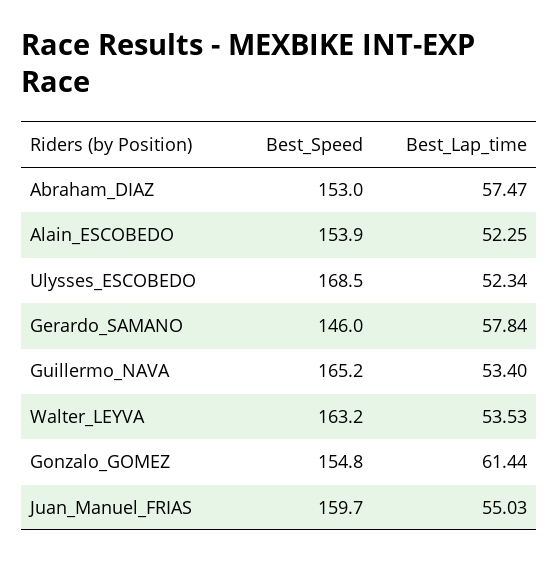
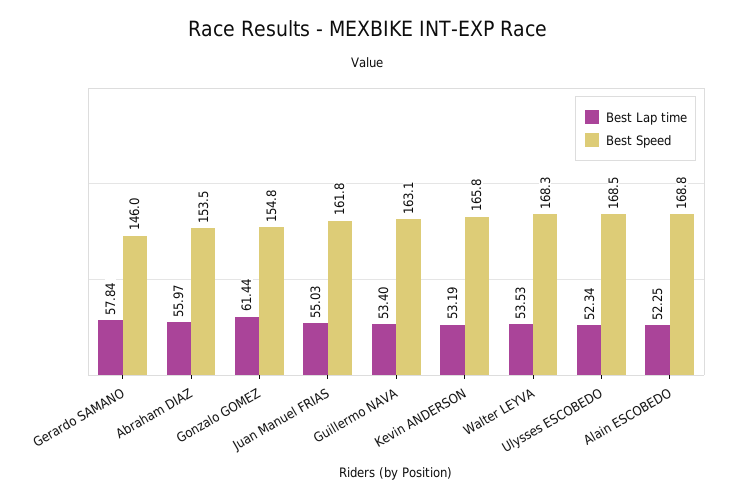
Best_Speed, Abraham_DIAZ: 153 -> 153.5
Best_Lap_time, Abraham_DIAZ: 57.47 -> 55.97
Best_Speed, Alain_ESCOBEDO: 153.9 -> 168.8
Best_Speed, Guillermo_NAVA: 165.2 -> 163.1
Best_Speed, Walter_LEYVA: 163.2 -> 168.3
Best_Speed, Juan_Manuel_FRIAS: 159.7 -> 161.8
Best_Lap_time, Kevin ANDERSON: none -> 53.19
Best_Speed, Kevin ANDERSON: none -> 165.8

